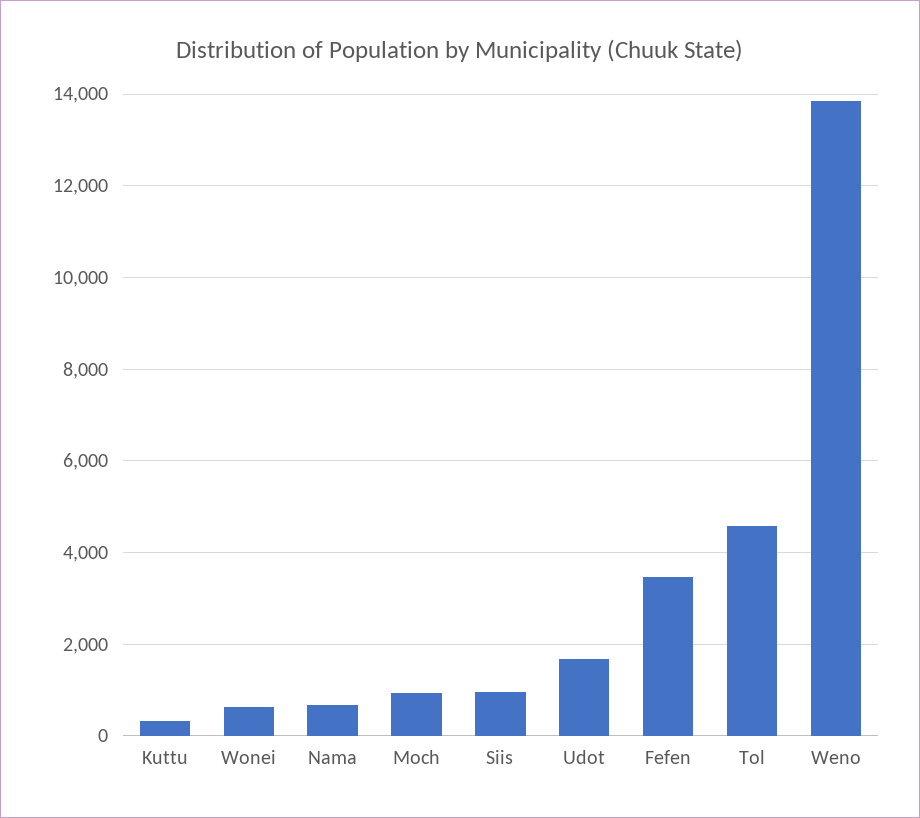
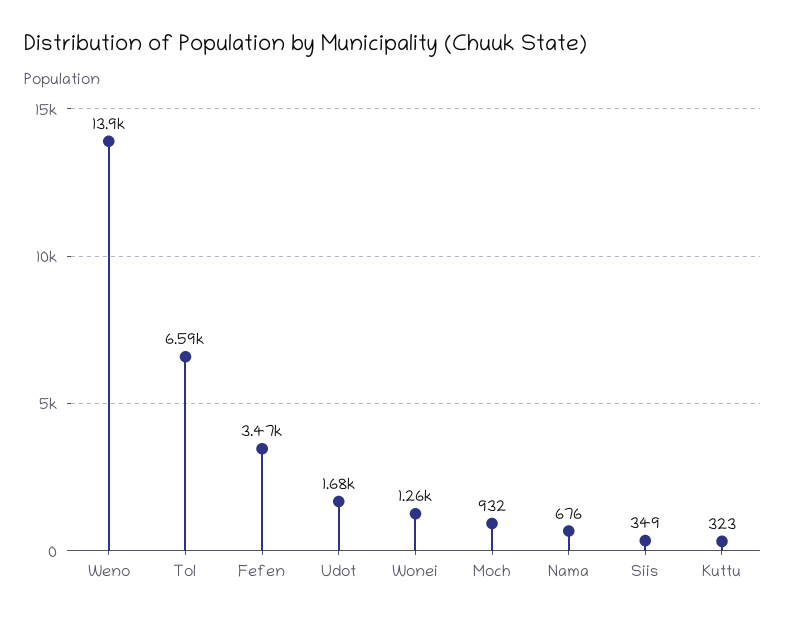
Wonei: 600 -> 1260
Siis: 1000 -> 349
Tol: 4600 -> 6590

